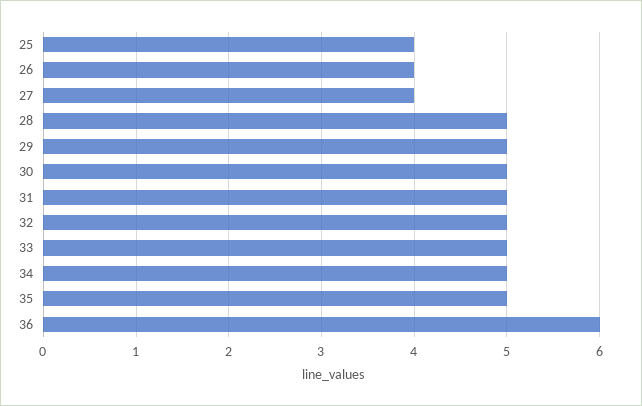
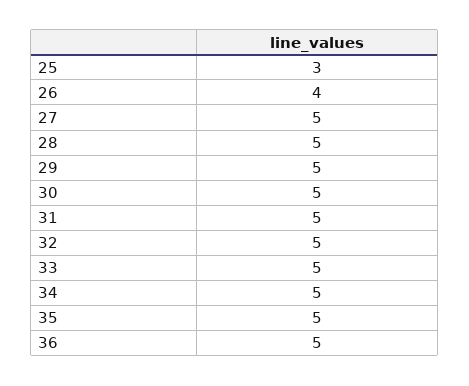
25: 4 -> 3
27: 4 -> 5
36: 6 -> 5

